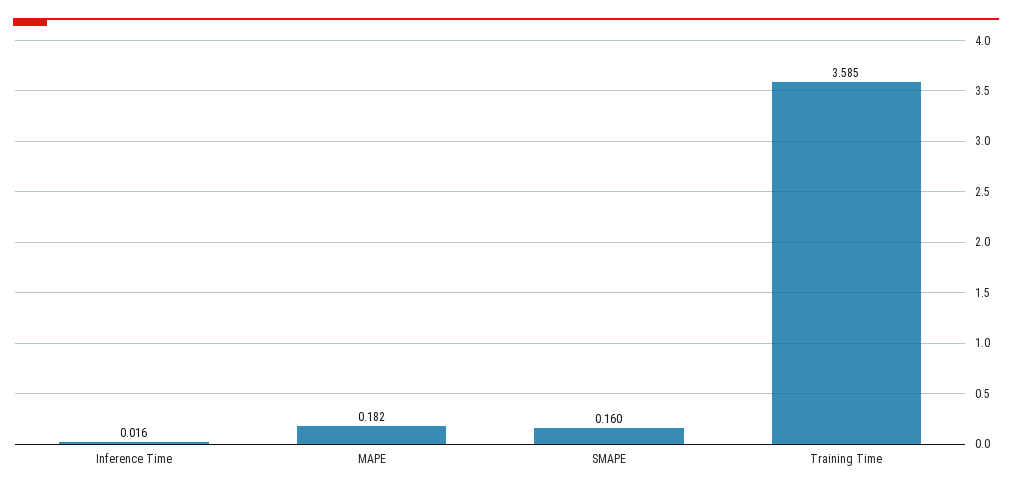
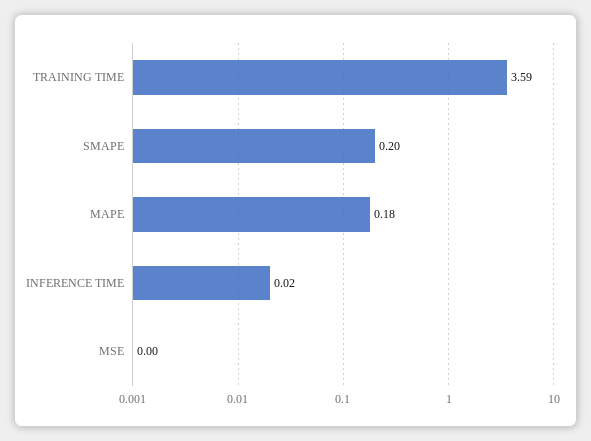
SMAPE: 0.16 -> 0.2
MSE: none -> 0

